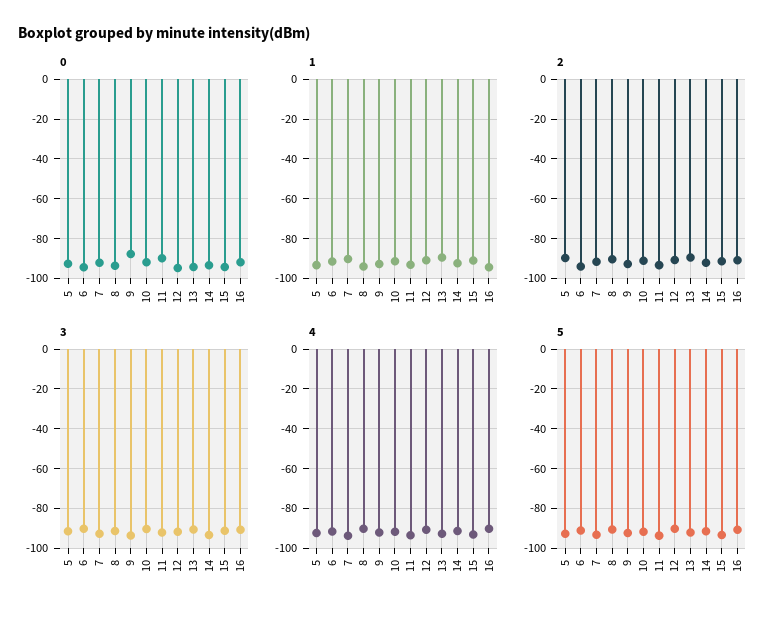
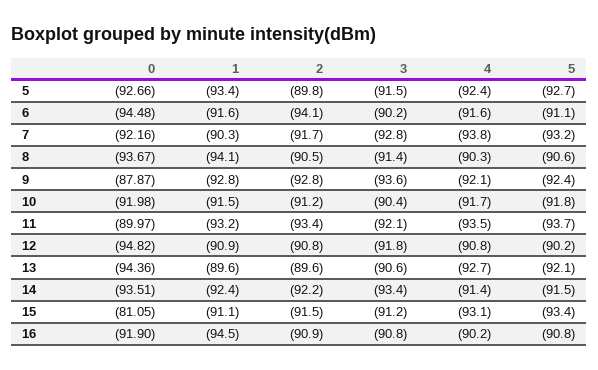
0, 15: -95 -> -81.05

